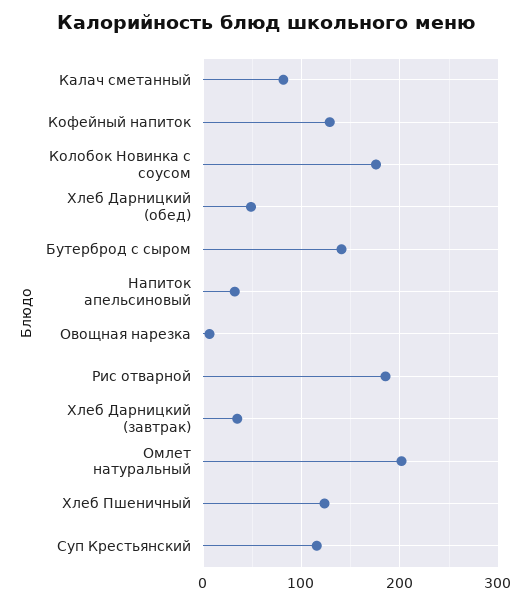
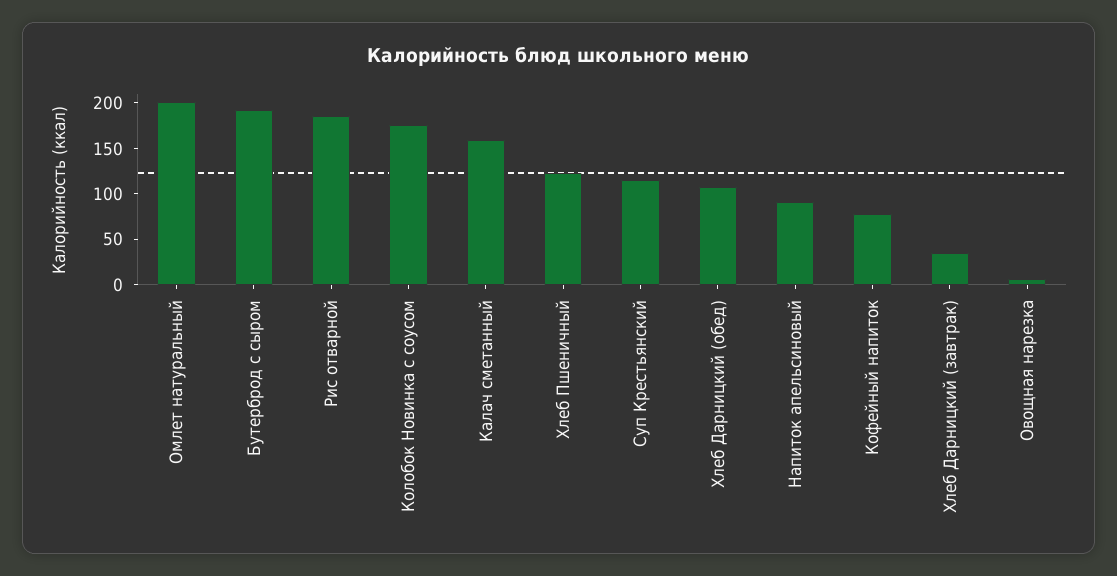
Калач сметанный: 80 -> 160
Кофейный напиток: 130 -> 80
Хлеб Дарницкий (обед): 50 -> 110
Бутерброд с сыром: 140 -> 190
Напиток апельсиновый: 30 -> 90

